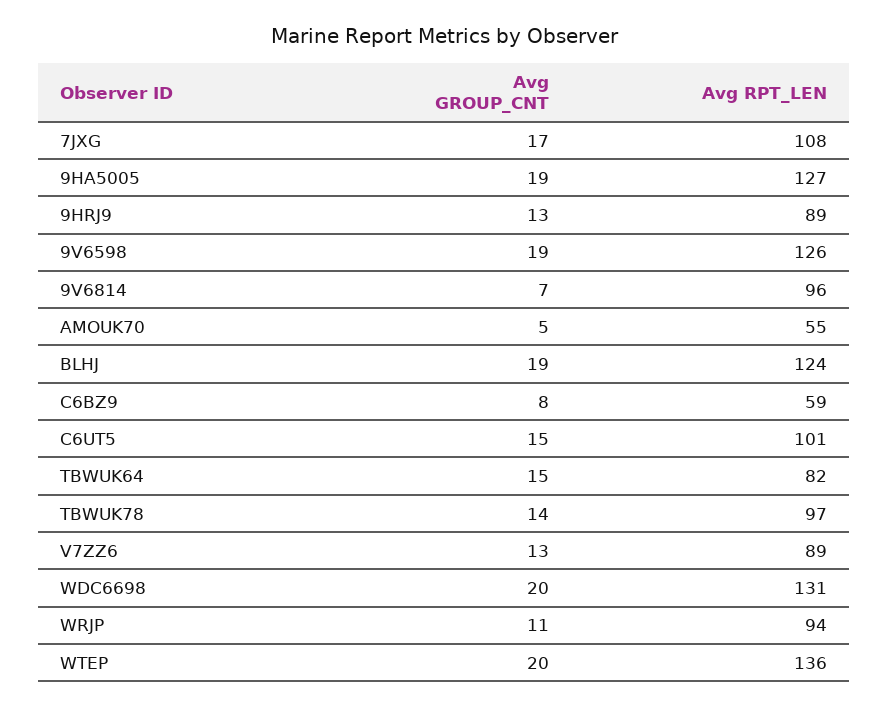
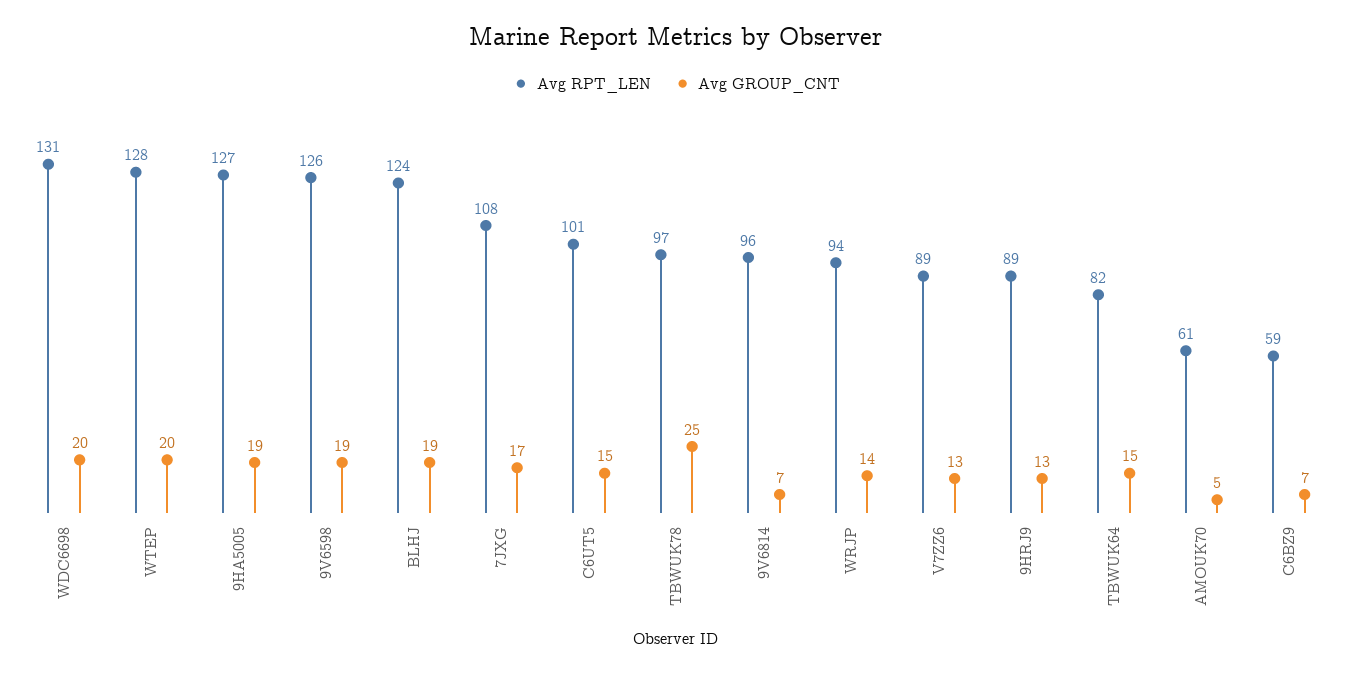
Avg RPT_LEN, AMOUK70: 55 -> 61
Avg GROUP_CNT, C6BZ9: 8 -> 7
Avg GROUP_CNT, TBWUK78: 14 -> 25
Avg GROUP_CNT, WRJP: 11 -> 14
Avg RPT_LEN, WTEP: 136 -> 128

